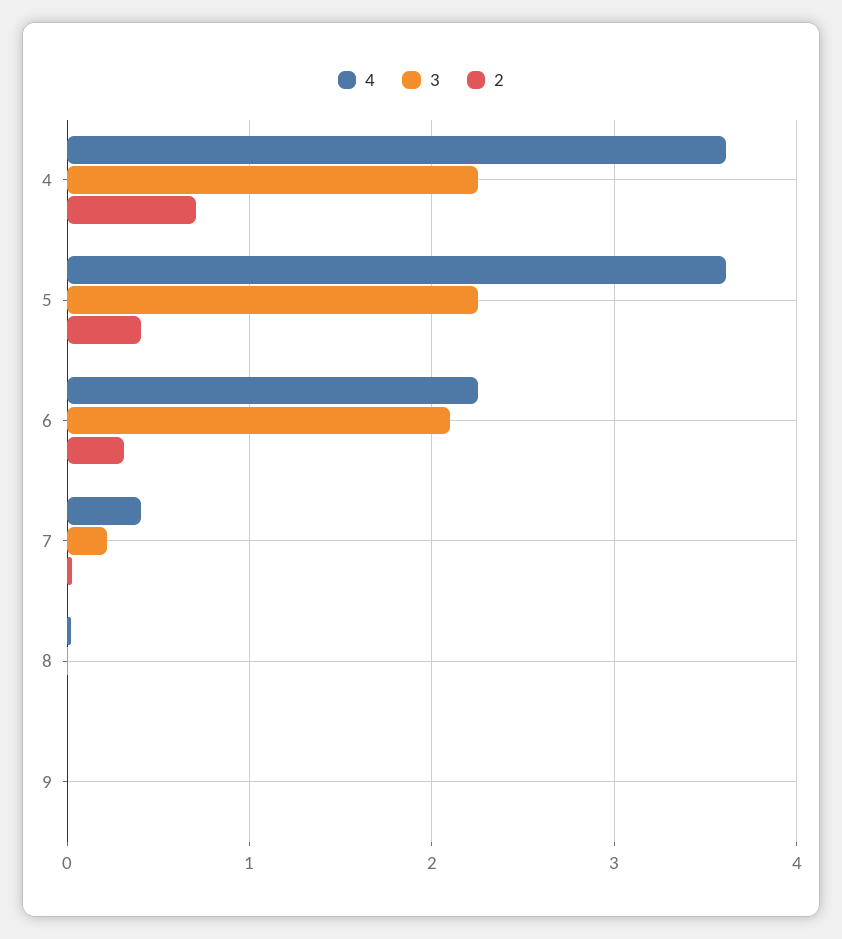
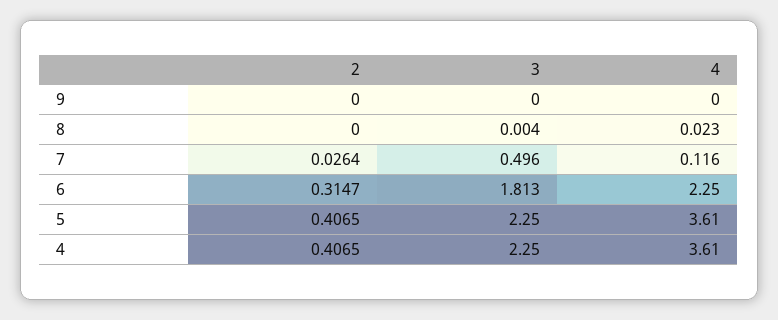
2, 4: 0.7 -> 0.4065
3, 6: 2.1 -> 1.813
4, 7: 0.4 -> 0.116
3, 7: 0.2 -> 0.496

